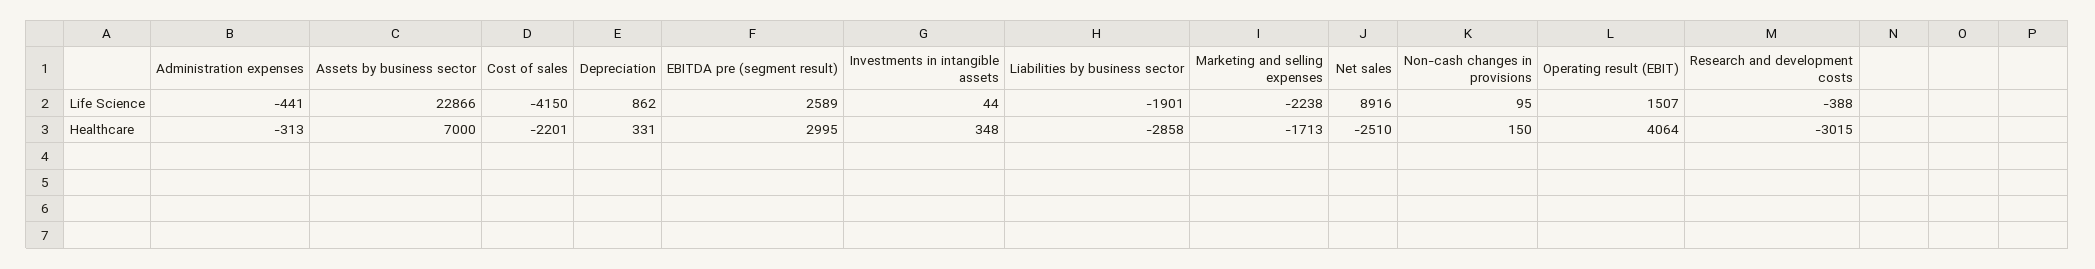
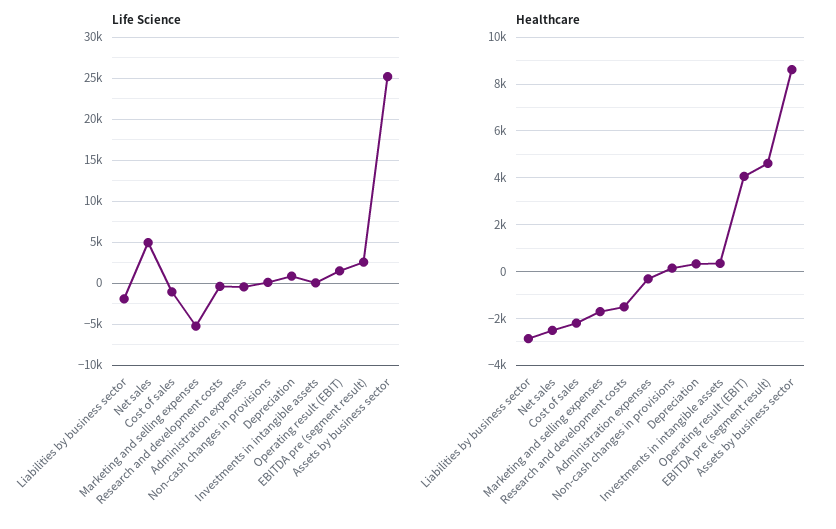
Life Science, Assets by business sector: 22866 -> 25000
Life Science, Cost of sales: -4150 -> -1000
Life Science, Marketing and selling expenses: -2238 -> -5000
Life Science, Net sales: 8916 -> 5000
Healthcare, Assets by business sector: 7000 -> 8500
Healthcare, EBITDA pre (segment result): 2995 -> 4500
Healthcare, Research and development costs: -3015 -> -1500

